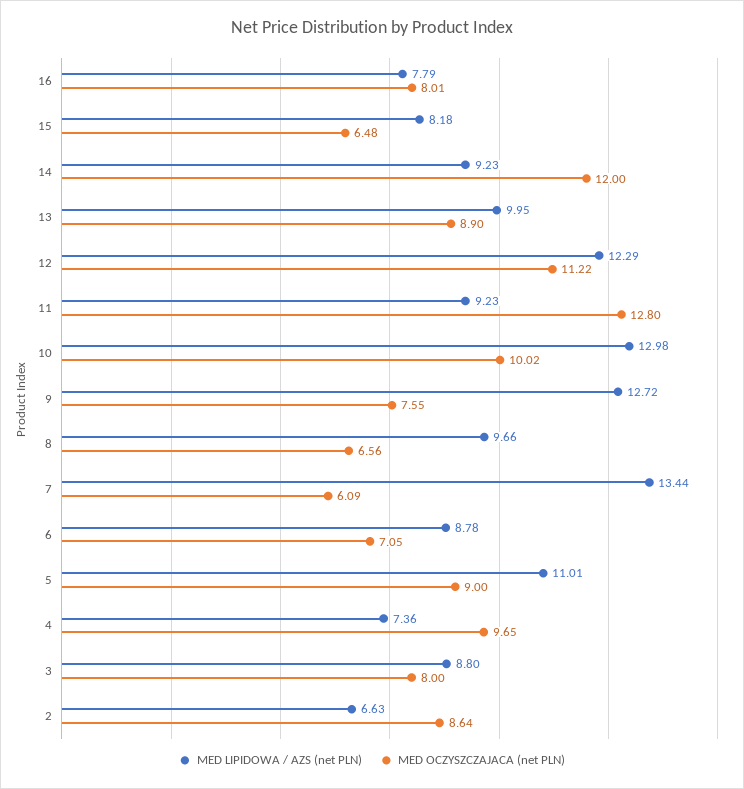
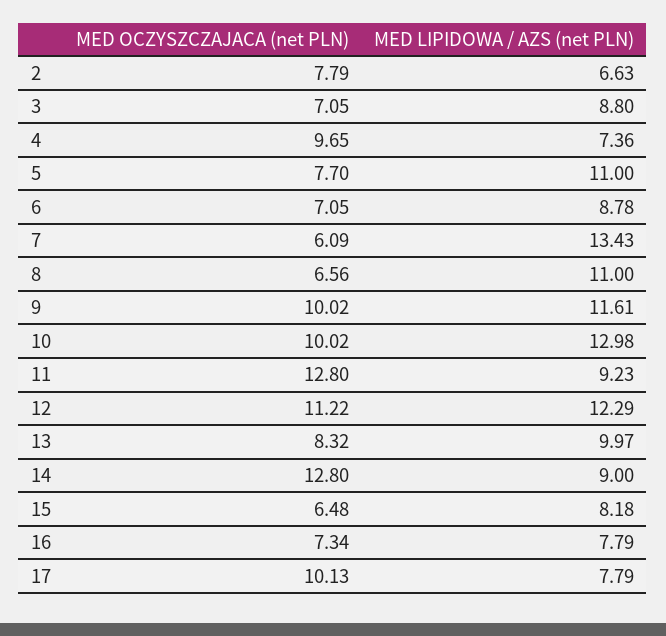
MED OCZYSZCZAJACA (net PLN), 16: 8.01 -> 7.34
MED LIPIDOWA / AZS (net PLN), 14: 9.23 -> 9
MED OCZYSZCZAJACA (net PLN), 14: 12 -> 12.8
MED LIPIDOWA / AZS (net PLN), 13: 9.95 -> 9.97
MED OCZYSZCZAJACA (net PLN), 13: 8.9 -> 8.32
MED LIPIDOWA / AZS (net PLN), 9: 12.72 -> 11.61
MED OCZYSZCZAJACA (net PLN), 9: 7.55 -> 10.02
MED LIPIDOWA / AZS (net PLN), 8: 9.66 -> 11
MED LIPIDOWA / AZS (net PLN), 7: 13.44 -> 13.43
MED LIPIDOWA / AZS (net PLN), 5: 11.01 -> 11
MED OCZYSZCZAJACA (net PLN), 5: 9 -> 7.7
MED OCZYSZCZAJACA (net PLN), 3: 8 -> 7.05
MED OCZYSZCZAJACA (net PLN), 2: 8.64 -> 7.79
MED OCZYSZCZAJACA (net PLN), 17: none -> 10.13
MED LIPIDOWA / AZS (net PLN), 17: none -> 7.79

